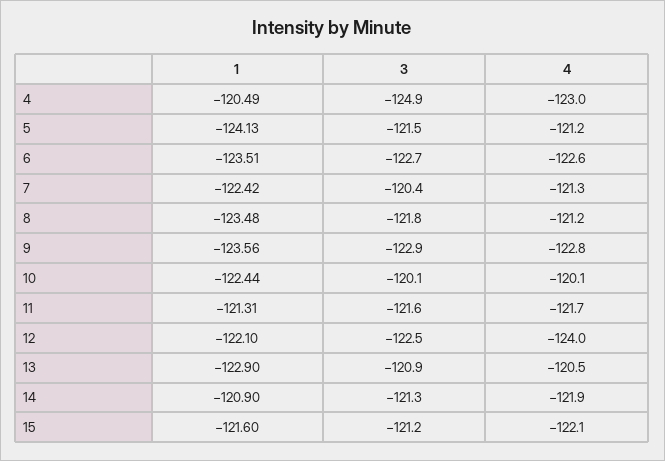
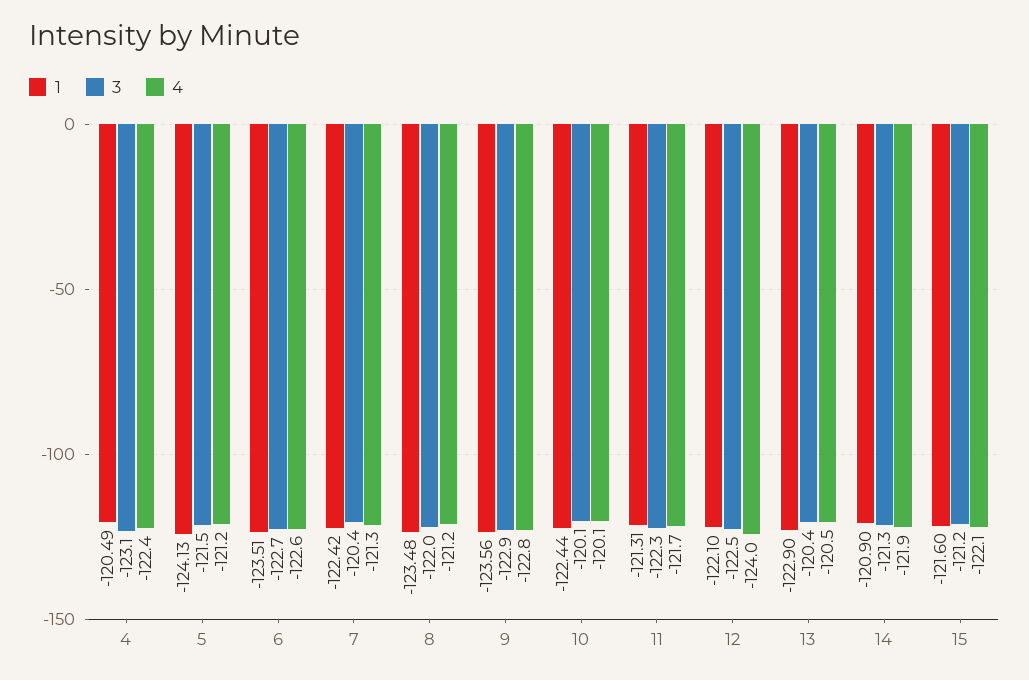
3, 4: -124.9 -> -123.1
4, 4: -123 -> -122.4
3, 8: -121.8 -> -122
3, 11: -121.6 -> -122.3
3, 13: -120.9 -> -120.4

